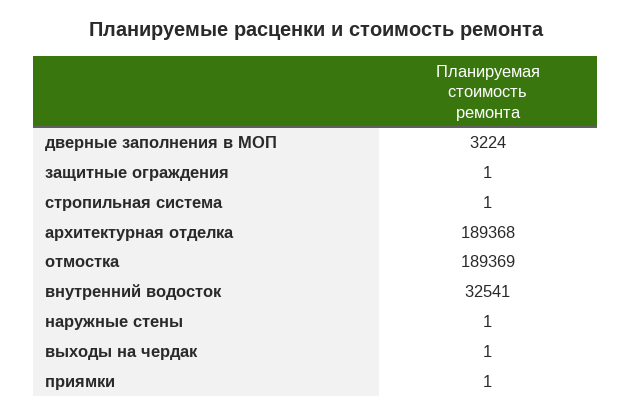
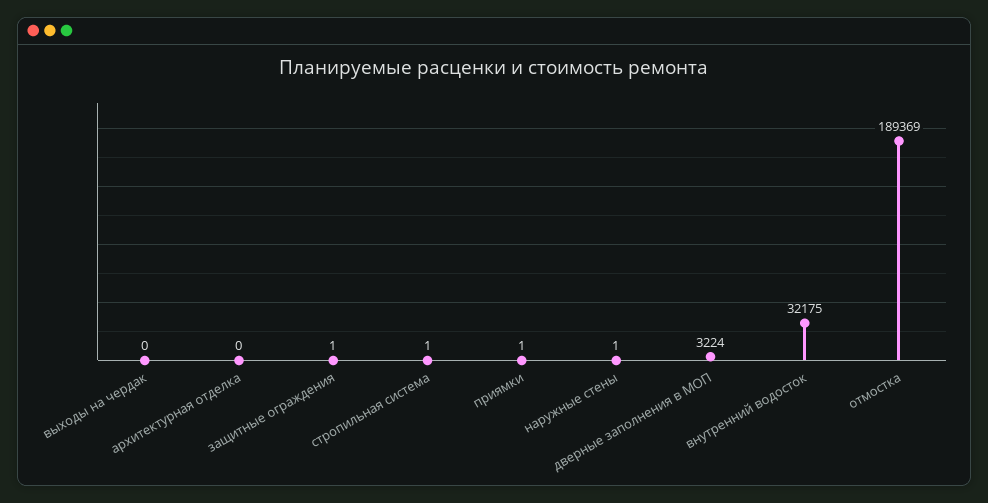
архитектурная отделка: 189368 -> 0
внутренний водосток: 32541 -> 32175
выходы на чердак: 1 -> 0

